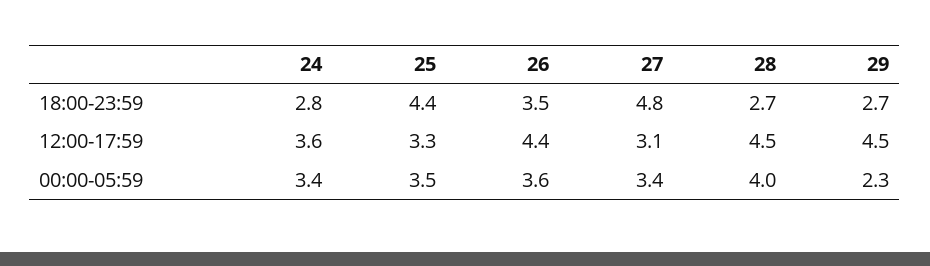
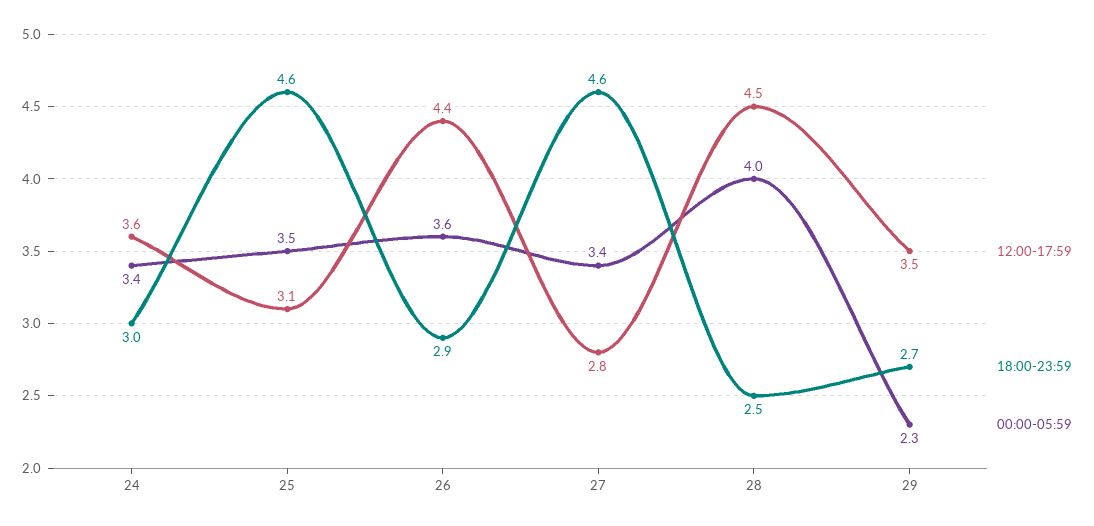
18:00-23:59, 24: 2.8 -> 3
18:00-23:59, 25: 4.4 -> 4.6
18:00-23:59, 26: 3.5 -> 2.9
18:00-23:59, 27: 4.8 -> 4.6
18:00-23:59, 28: 2.7 -> 2.5
12:00-17:59, 25: 3.3 -> 3.1
12:00-17:59, 27: 3.1 -> 2.8
12:00-17:59, 29: 4.5 -> 3.5

